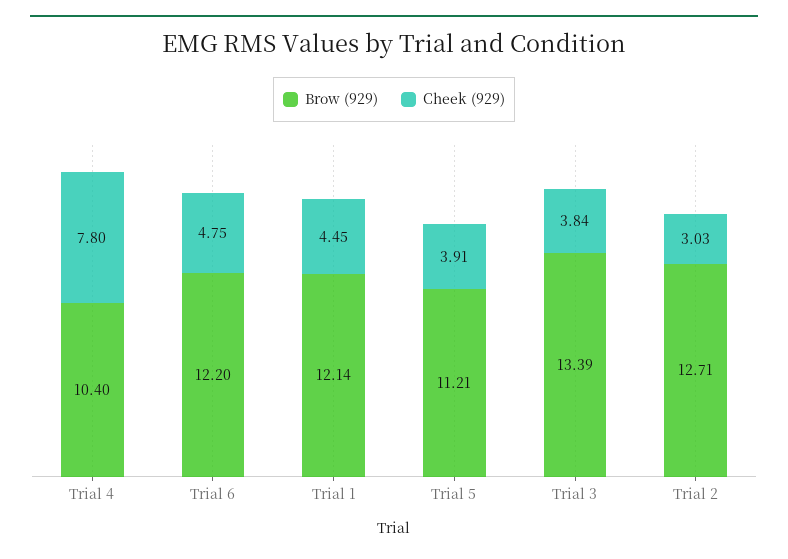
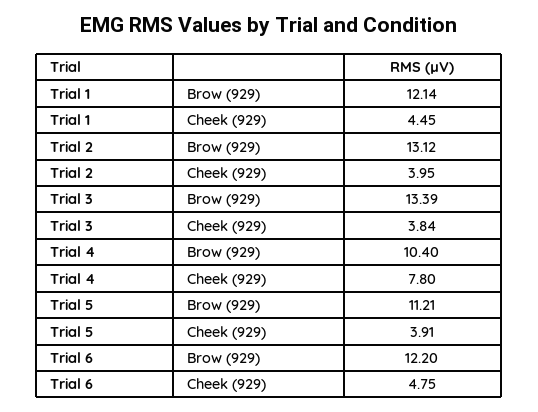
Brow (929), Trial 2: 12.71 -> 13.12
Cheek (929), Trial 2: 3.03 -> 3.95

